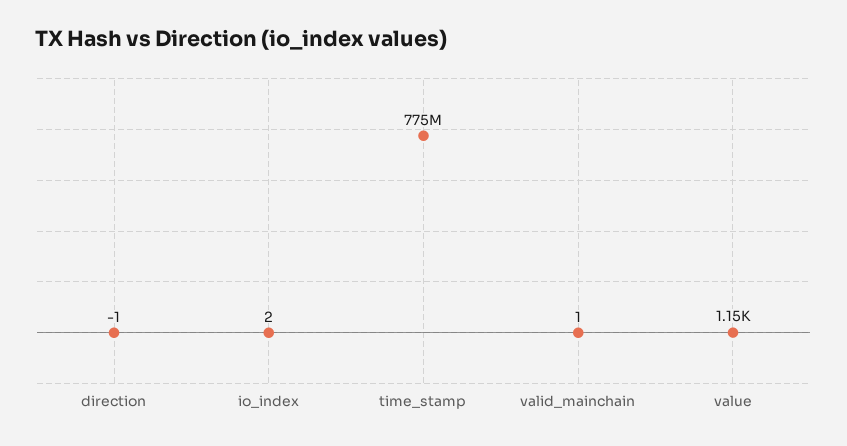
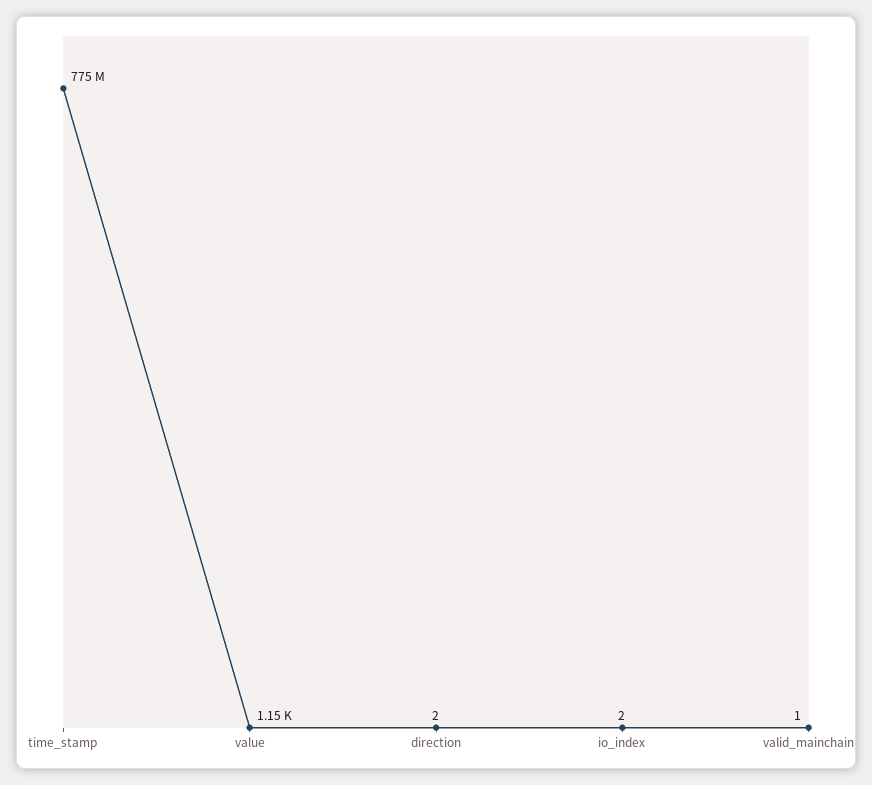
direction: -1 -> 2

